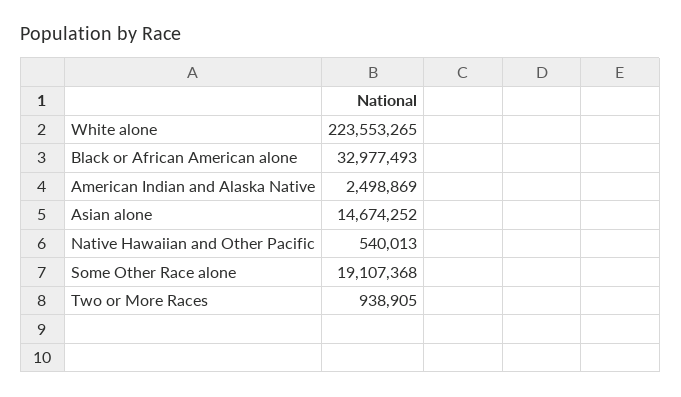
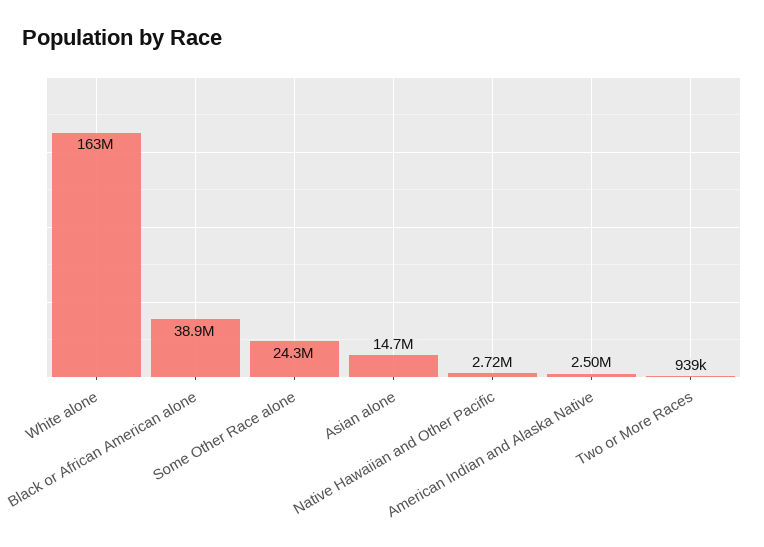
White alone: 223553265 -> 163000000
Black or African American alone: 32977493 -> 38900000
Native Hawaiian and Other Pacific: 540013 -> 2720000
Some Other Race alone: 19107368 -> 24300000

